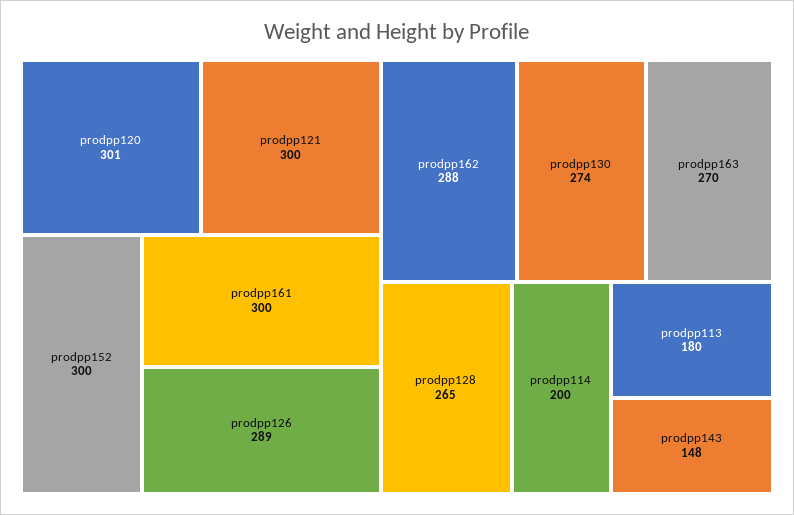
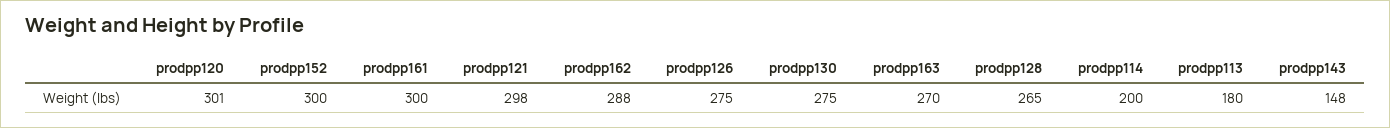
prodpp121: 300 -> 298
prodpp126: 289 -> 275
prodpp130: 274 -> 275

